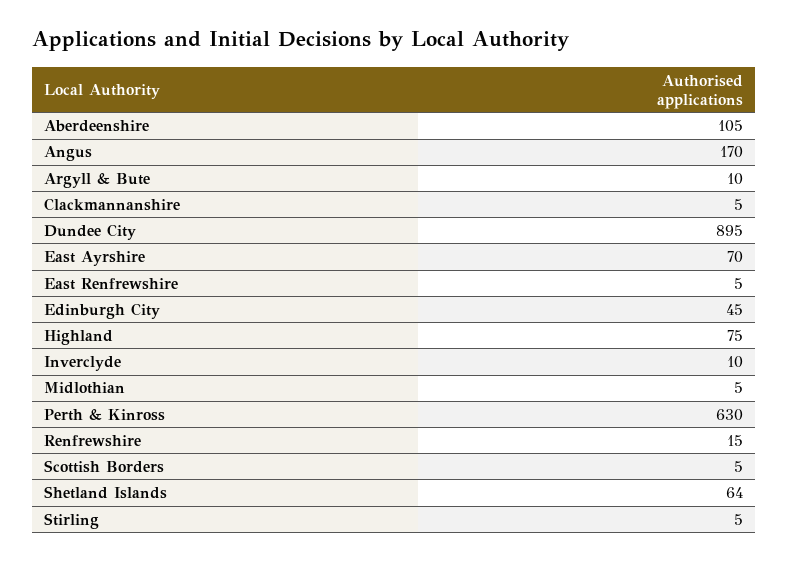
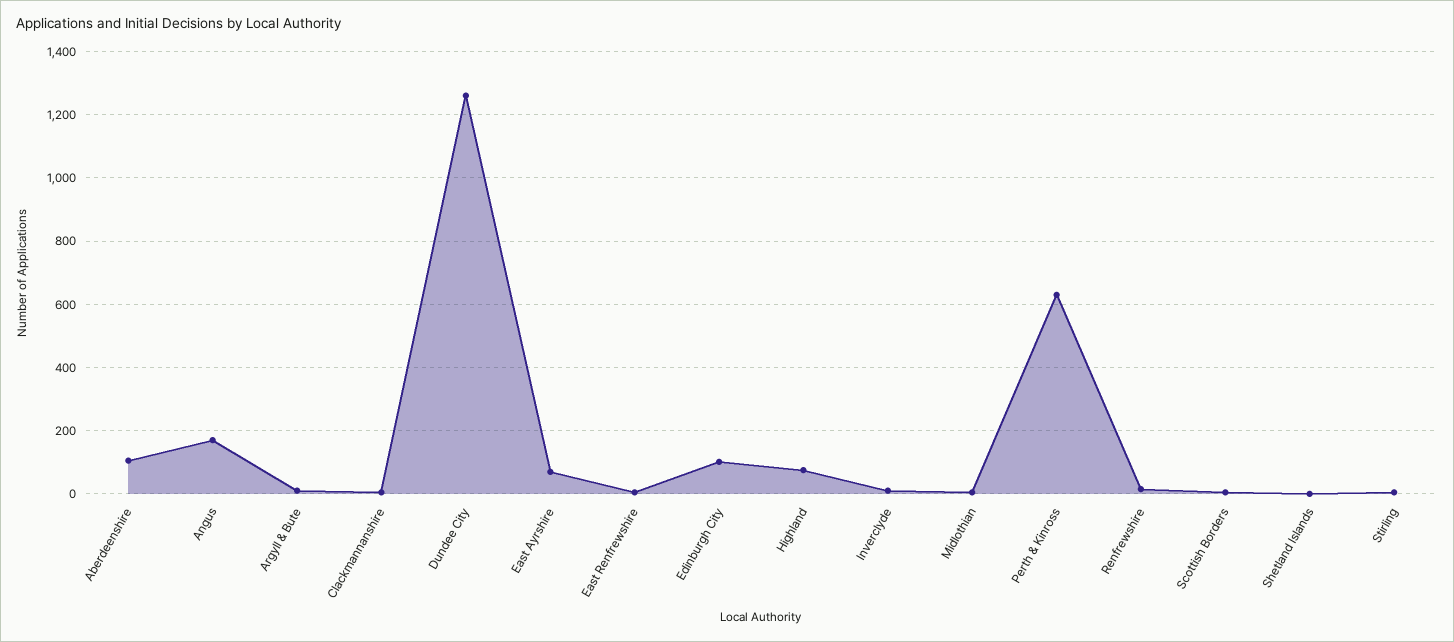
Dundee City: 895 -> 1260
Edinburgh City: 45 -> 100
Shetland Islands: 64 -> 0

